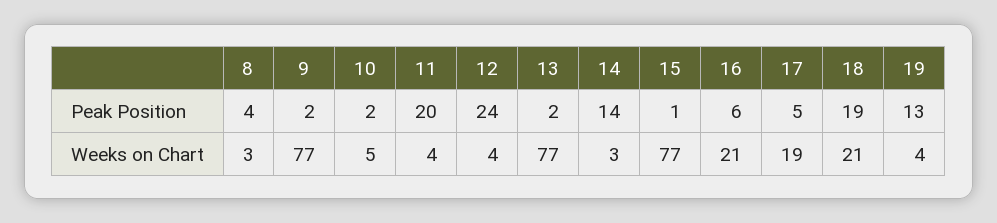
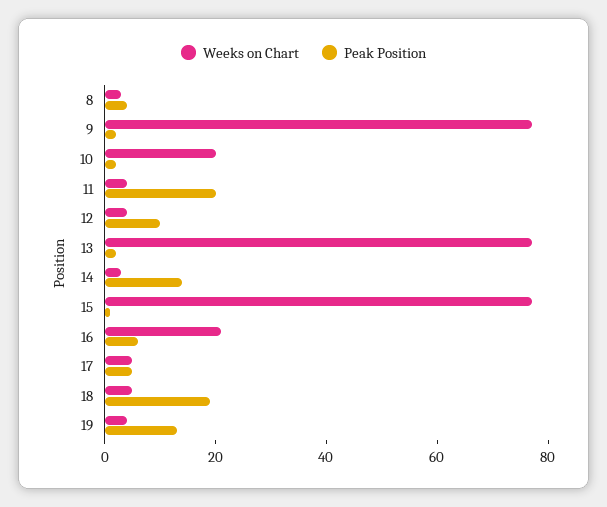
Peak Position, 12: 24 -> 10
Weeks on Chart, 10: 5 -> 20
Weeks on Chart, 17: 19 -> 5
Weeks on Chart, 18: 21 -> 5

